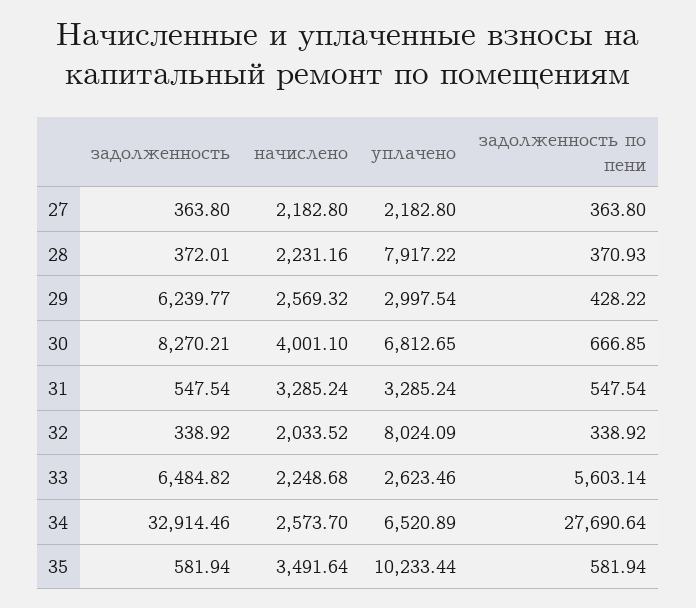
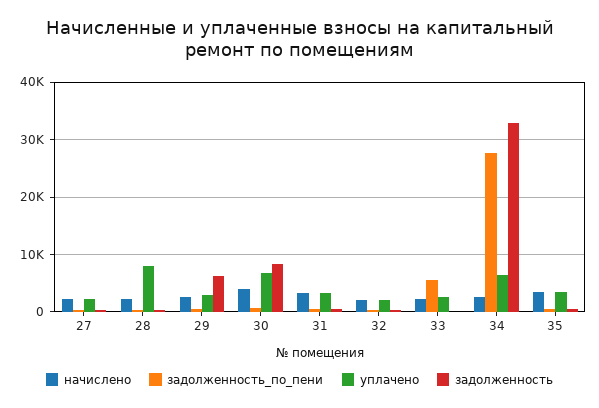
уплачено, 32: 8024.09 -> 2000
задолженность, 33: 6484.82 -> 0
уплачено, 35: 10233.44 -> 4000

